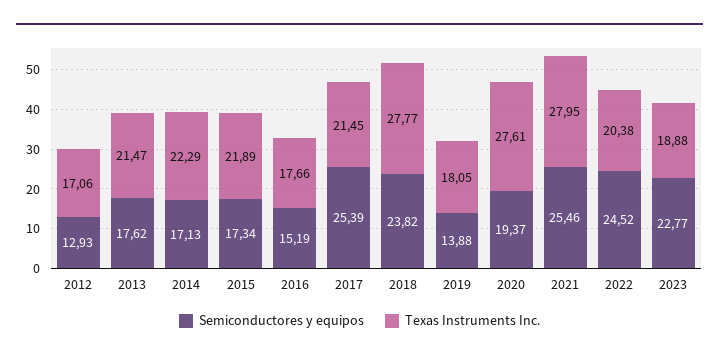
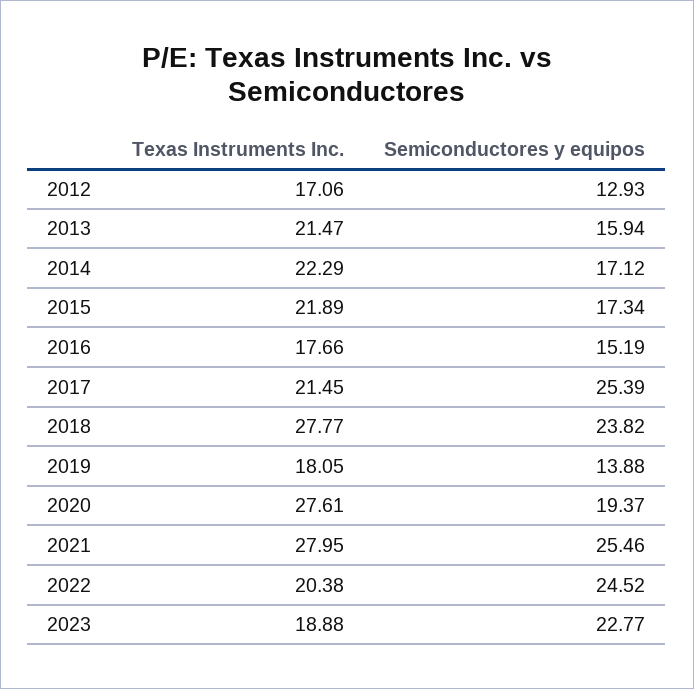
Semiconductores y equipos, 2013: 17.62 -> 15.94
Semiconductores y equipos, 2014: 17.13 -> 17.12

